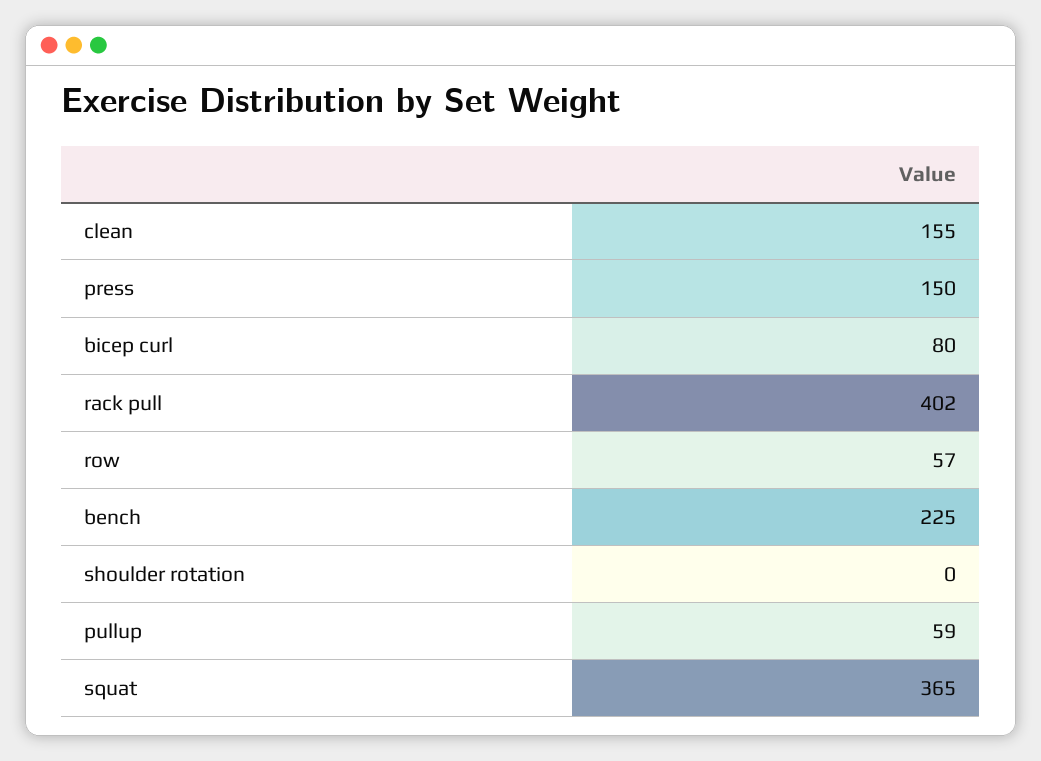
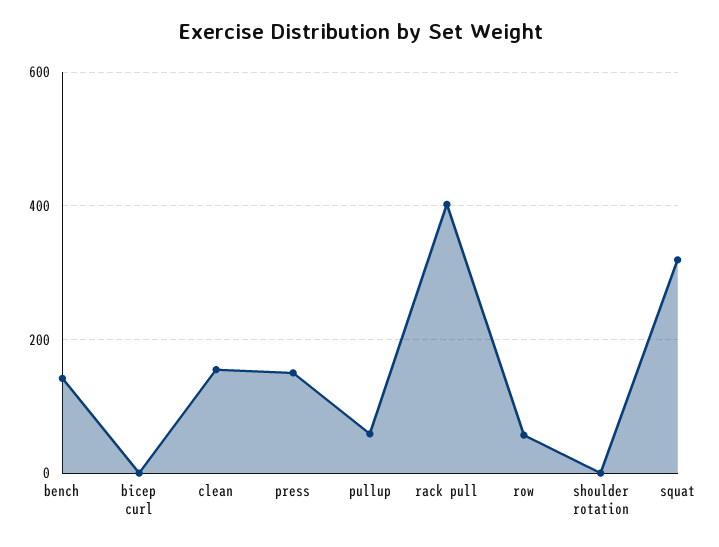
bicep curl: 80 -> 0
bench: 225 -> 140
squat: 365 -> 320

